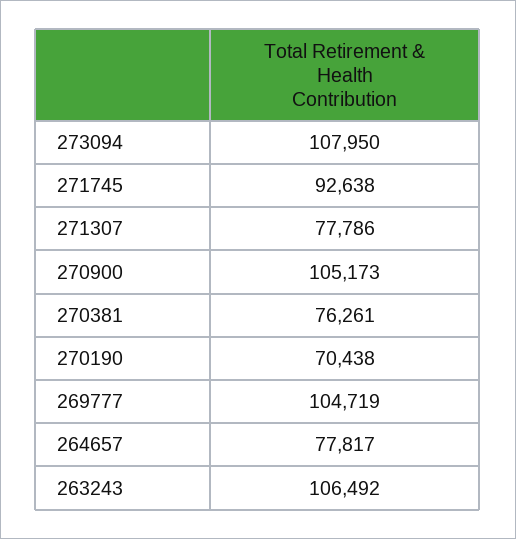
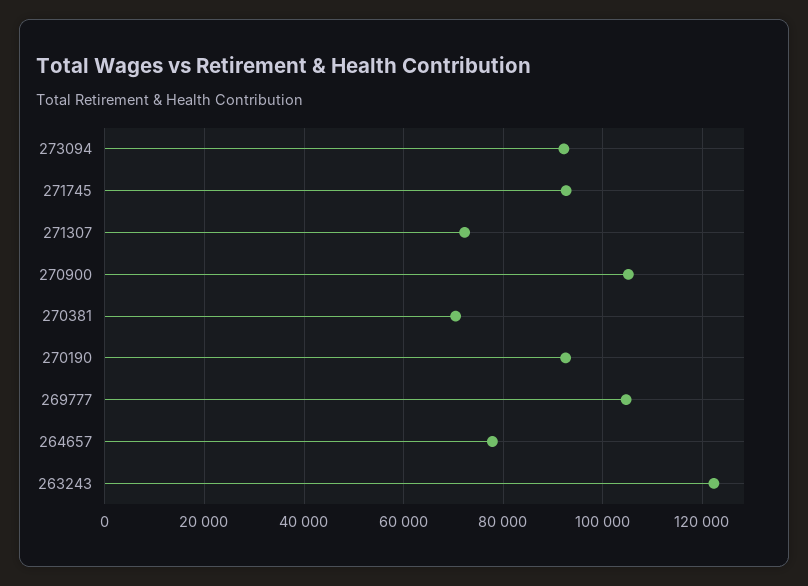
273094: 107950 -> 92000
271307: 77786 -> 72000
270381: 76261 -> 70000
270190: 70438 -> 92000
263243: 106492 -> 122000

